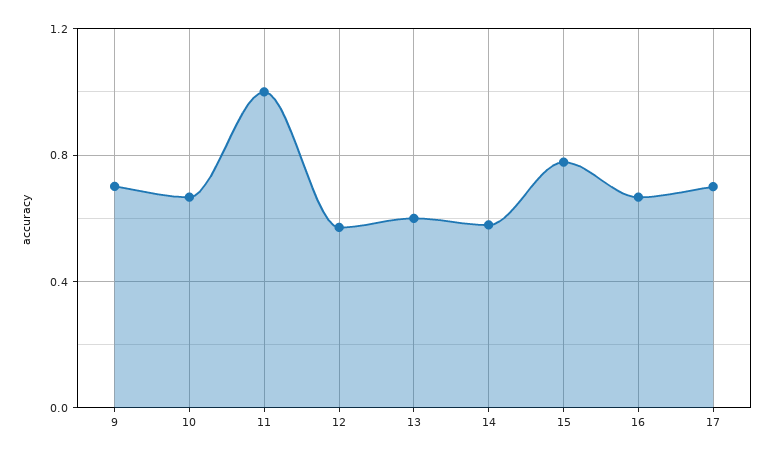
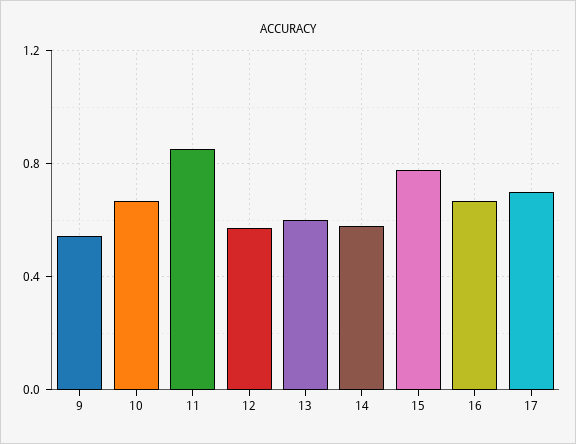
9: 0.7 -> 0.55
11: 1 -> 0.85

